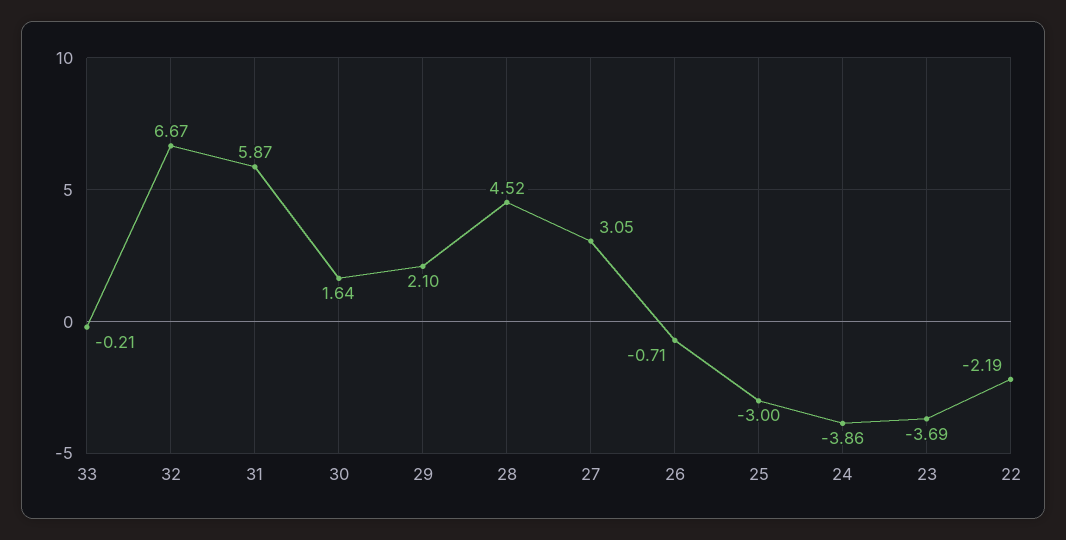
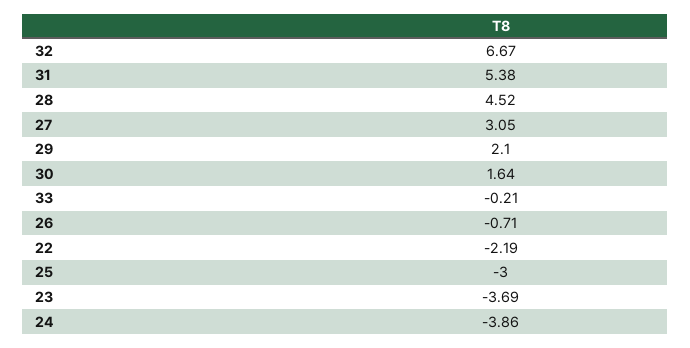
31: 5.87 -> 5.38

